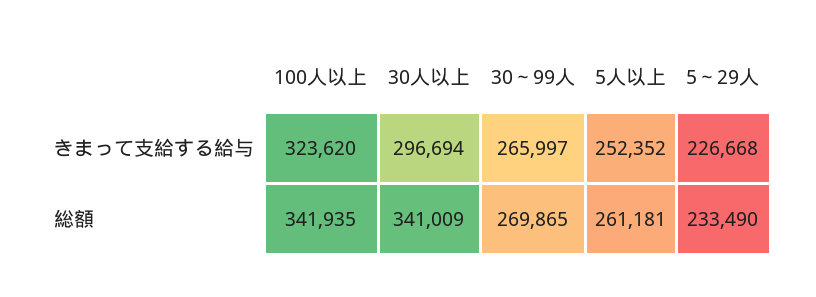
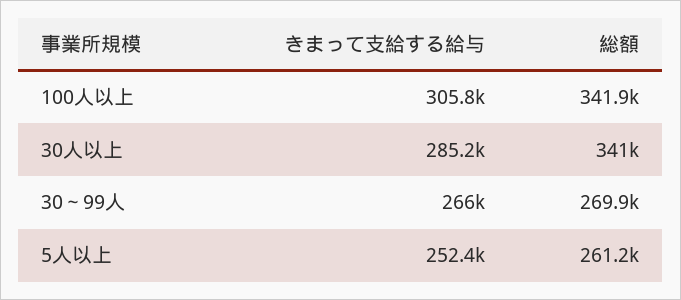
100人以上, きまって支給する給与: 323620 -> 305800
30人以上, きまって支給する給与: 296694 -> 285200
5～29人, きまって支給する給与: 226668 -> none
5～29人, 総額: 233490 -> none

